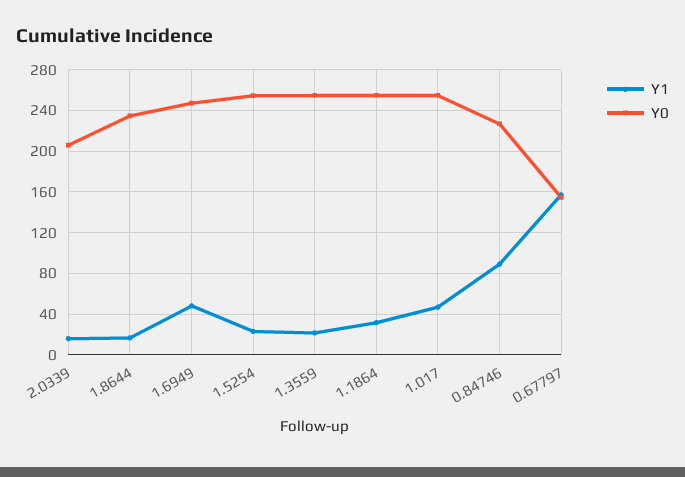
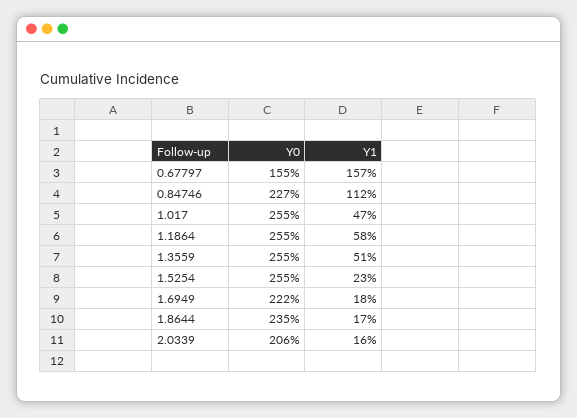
Y1, 1.6949: 50 -> 18
Y0, 1.6949: 250 -> 222
Y1, 1.3559: 20 -> 51
Y1, 1.1864: 30 -> 58
Y1, 0.84746: 90 -> 112

